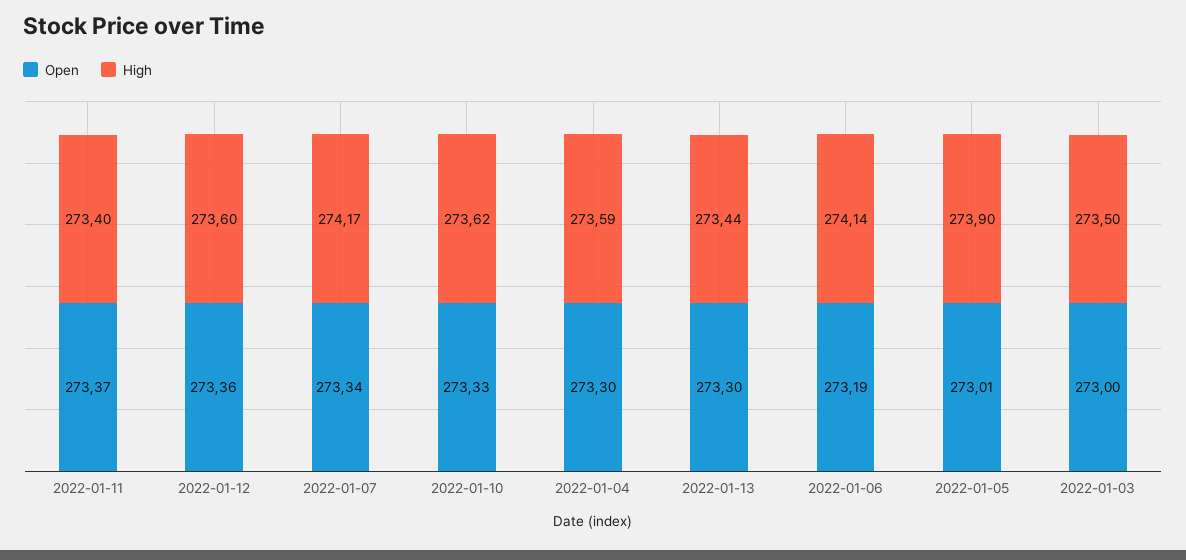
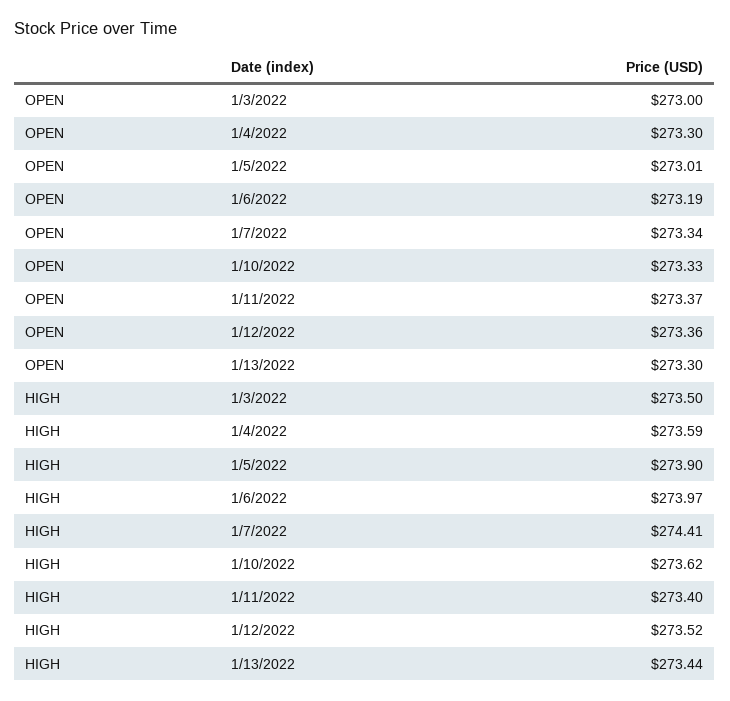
High, 2022-01-12: 273.6 -> 273.52
High, 2022-01-07: 274.17 -> 274.41
High, 2022-01-06: 274.14 -> 273.97

